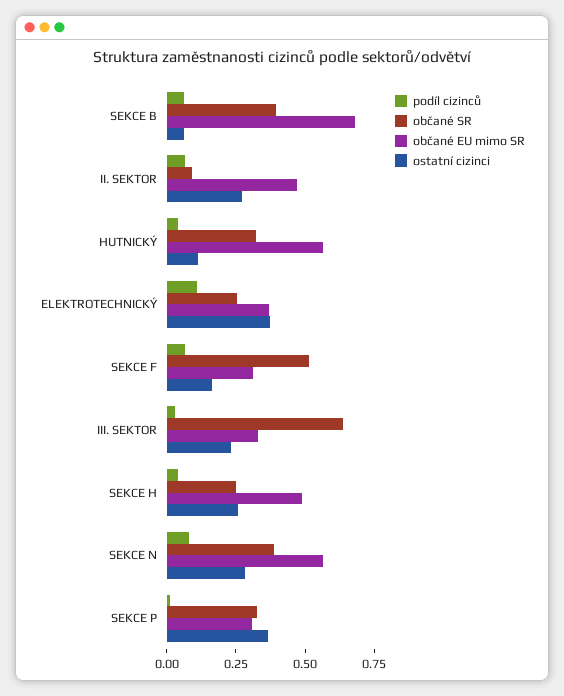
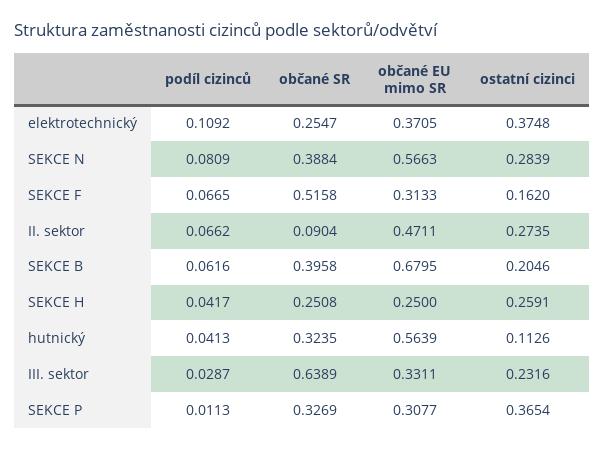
ostatní cizinci, SEKCE B: 0.05 -> 0.2046
občané EU mimo SR, SEKCE H: 0.5 -> 0.25

